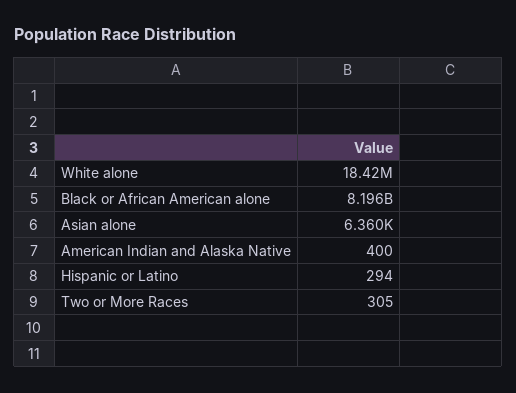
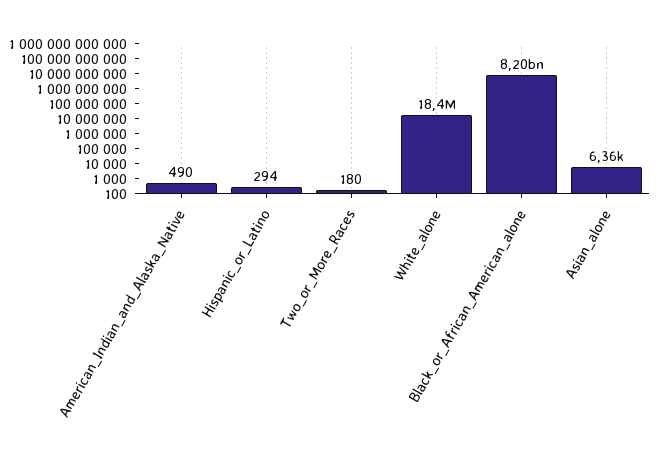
American Indian and Alaska Native: 400 -> 490
Two or More Races: 305 -> 180

